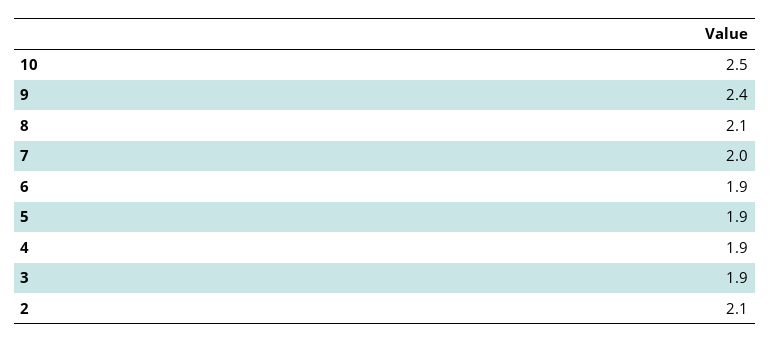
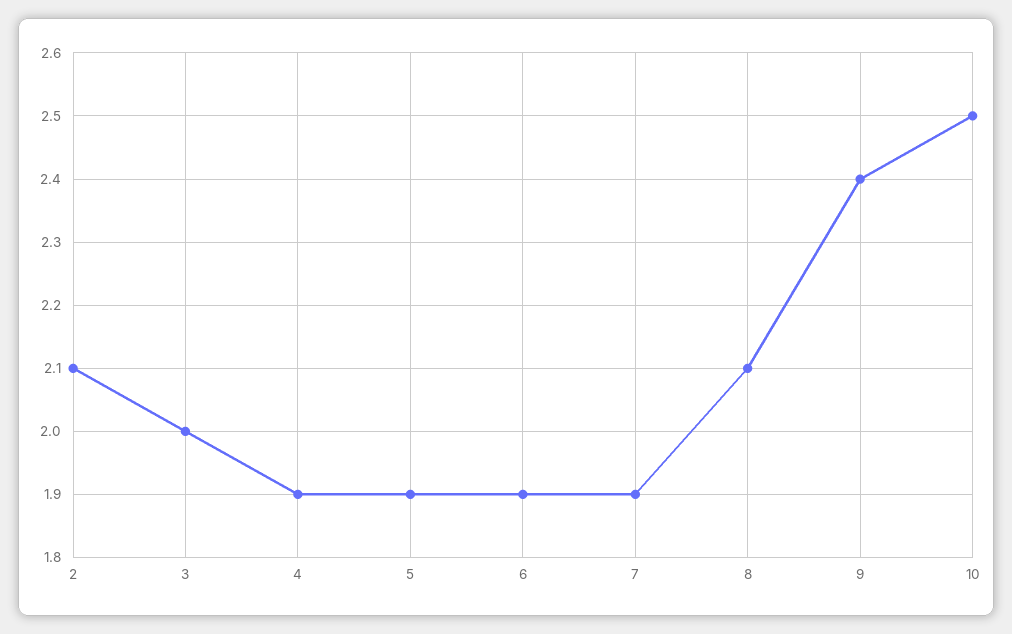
7: 2 -> 1.9
3: 1.9 -> 2

